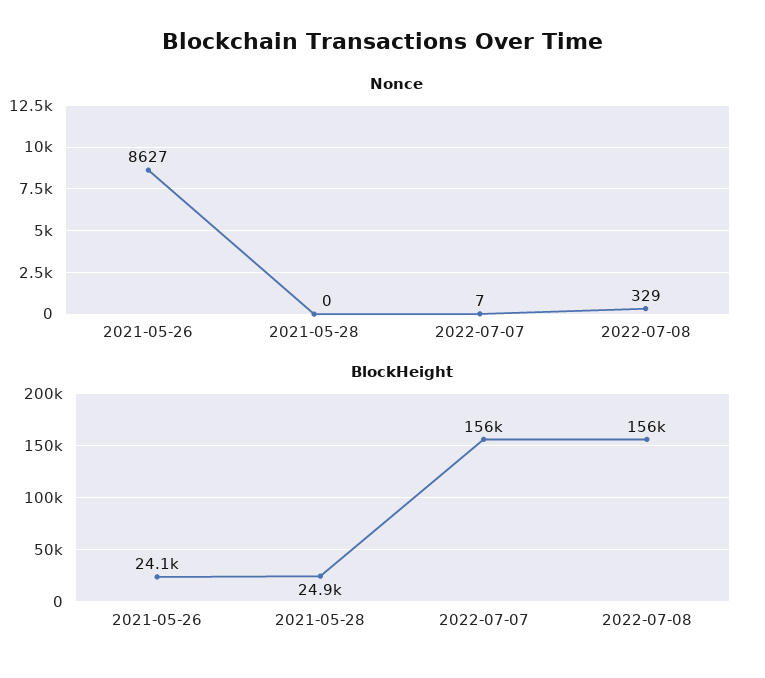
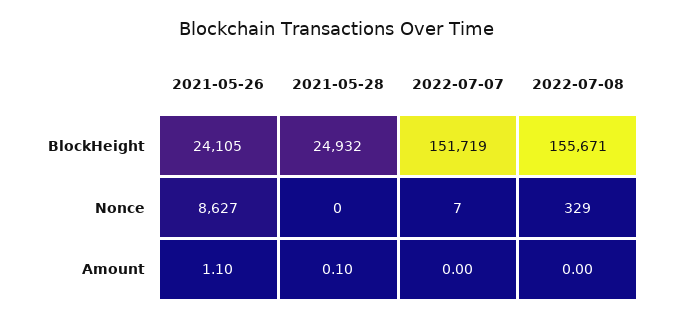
BlockHeight, 2022-07-07: 156000 -> 151719
Amount, 2021-05-26: none -> 1.1
Amount, 2021-05-28: none -> 0.1
Amount, 2022-07-07: none -> 0
Amount, 2022-07-08: none -> 0

